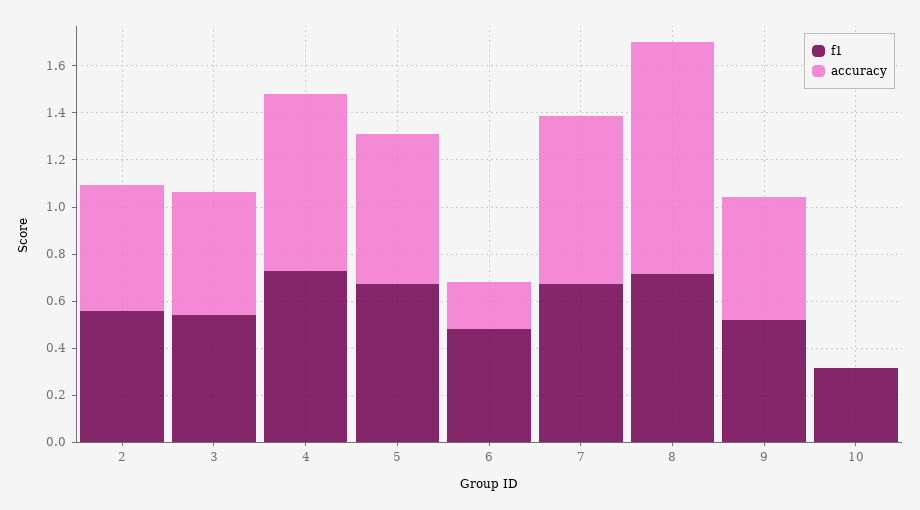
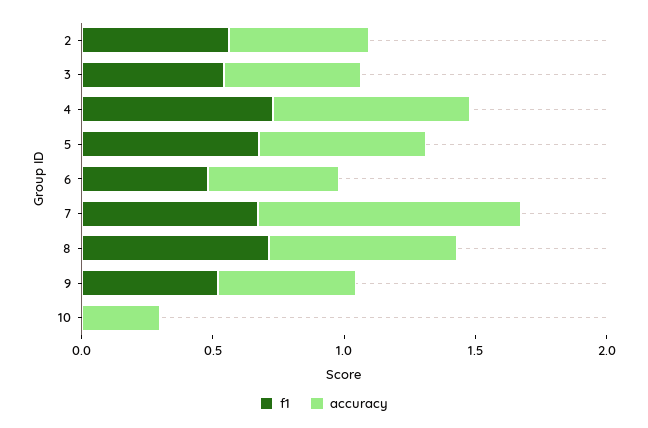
accuracy, 6: 0.2 -> 0.5
accuracy, 7: 0.7 -> 1
accuracy, 8: 1 -> 0.7
f1, 10: 0.3 -> 0
accuracy, 10: 0 -> 0.3

